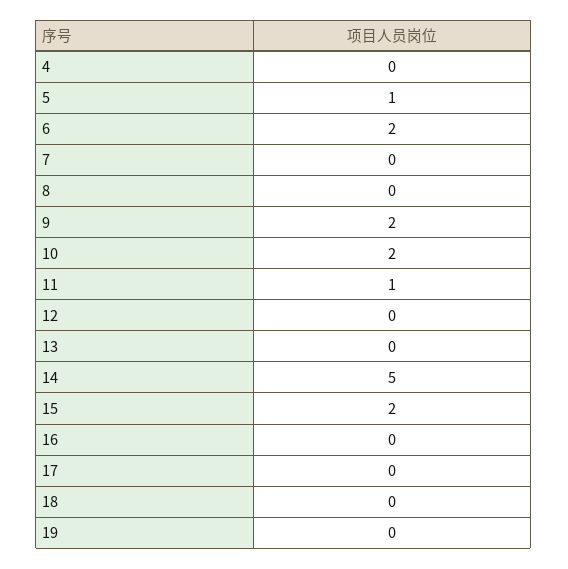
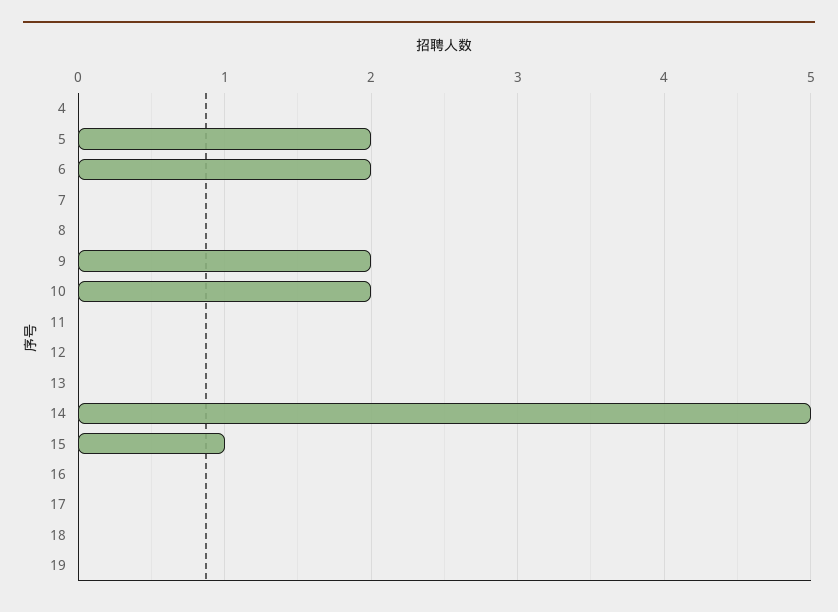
5: 1 -> 2
11: 1 -> 0
15: 2 -> 1

